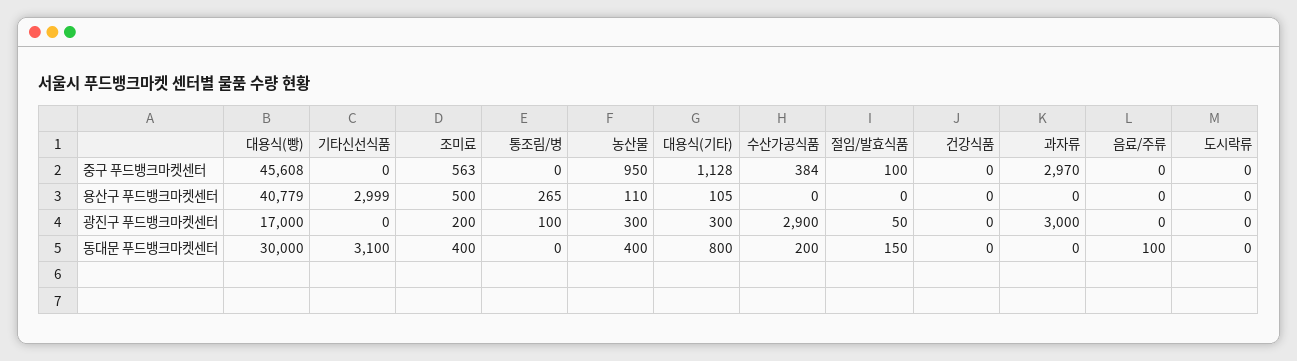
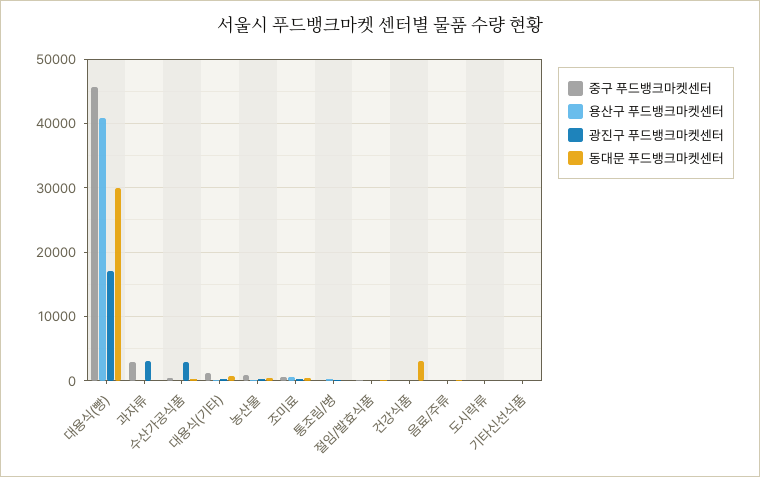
용산구 푸드뱅크마켓센터, 기타신선식품: 2999 -> 0
동대문 푸드뱅크마켓센터, 기타신선식품: 3100 -> 0
동대문 푸드뱅크마켓센터, 건강식품: 0 -> 3000

